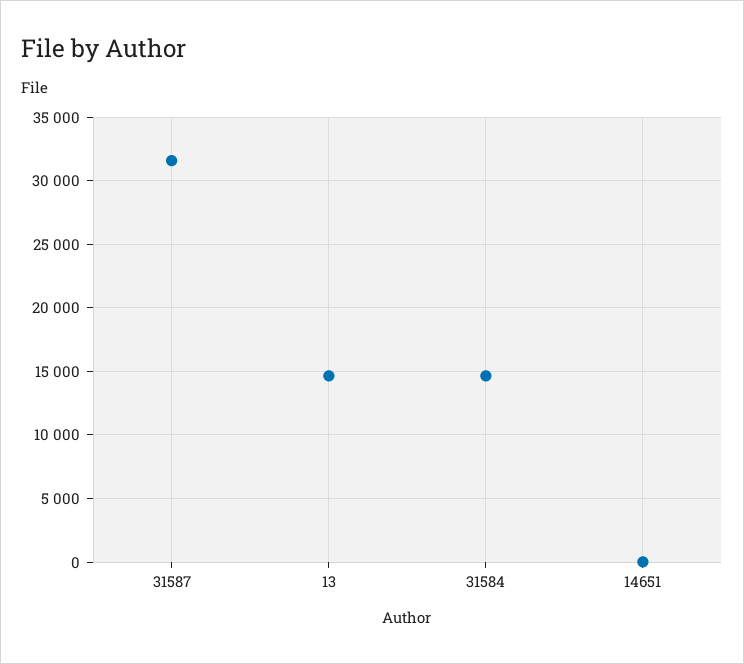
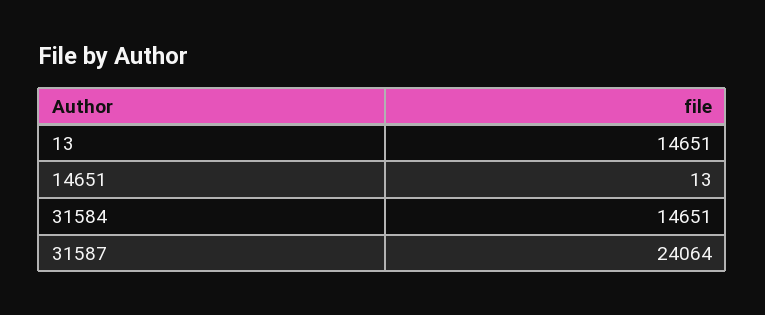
31587: 31500 -> 24064

